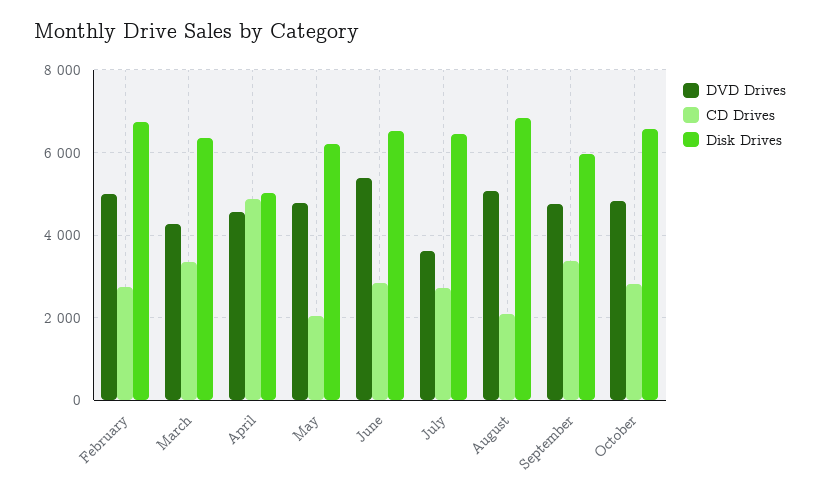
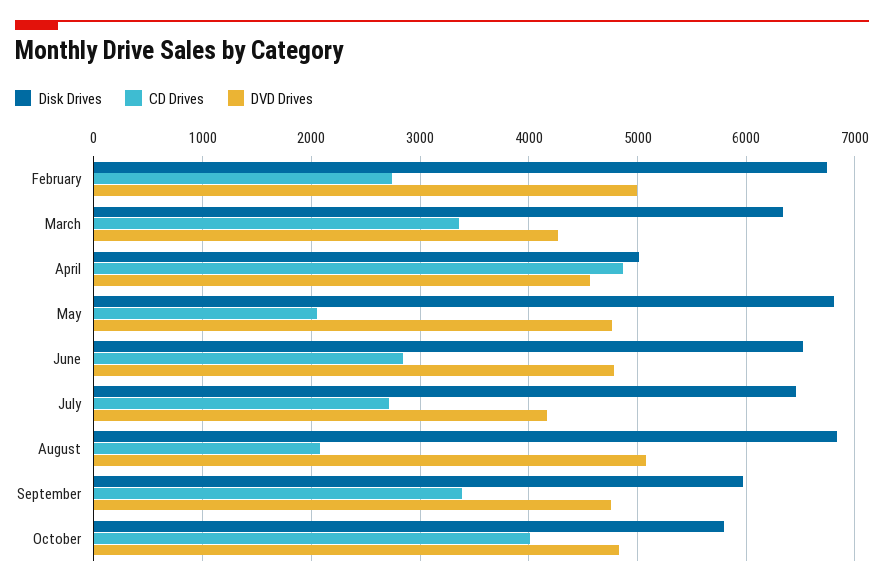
Disk Drives, May: 6200 -> 6800
DVD Drives, June: 5400 -> 4800
DVD Drives, July: 3600 -> 4200
CD Drives, October: 2800 -> 4000
Disk Drives, October: 6600 -> 5800

